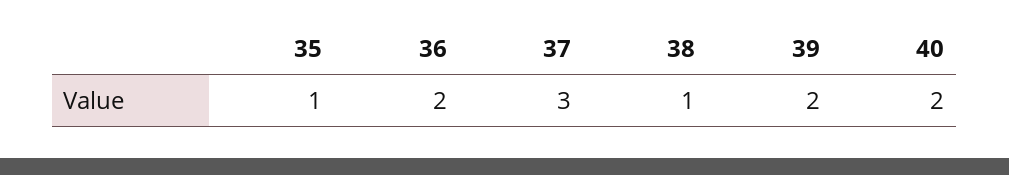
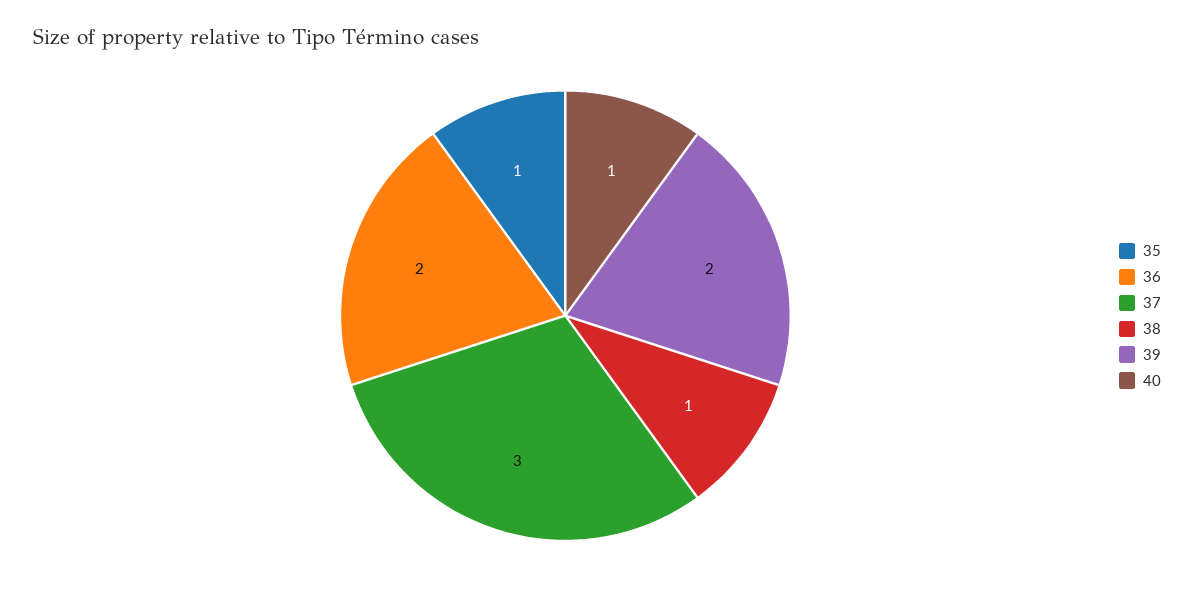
40: 2 -> 1

